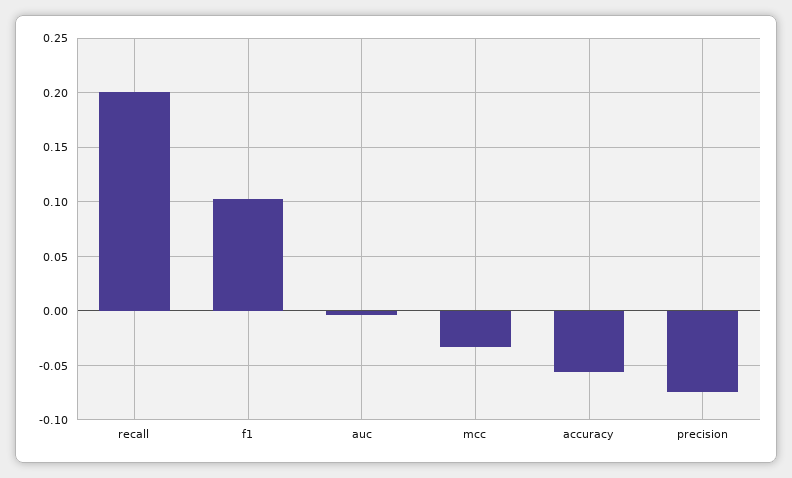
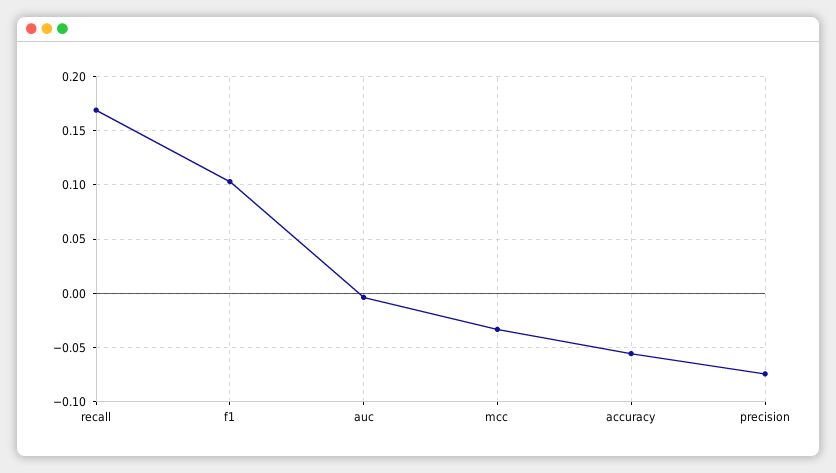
recall: 0.2 -> 0.17

